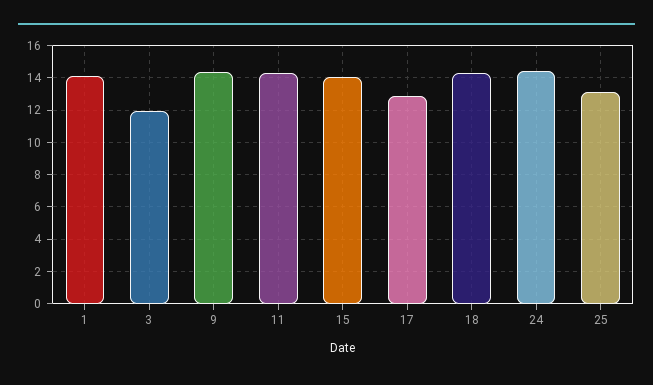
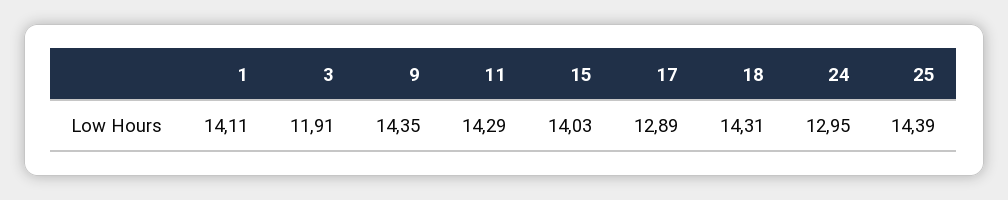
24: 14.5 -> 12.95
25: 13 -> 14.39

